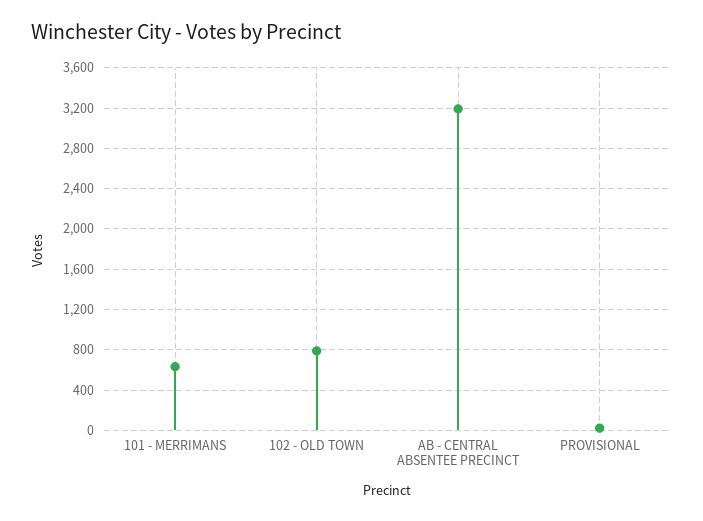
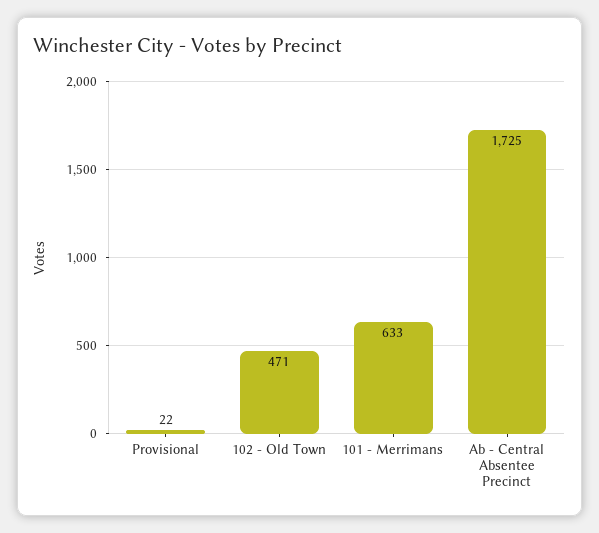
102 - OLD TOWN: 800 -> 471
AB - CENTRAL ABSENTEE PRECINCT: 3200 -> 1725

